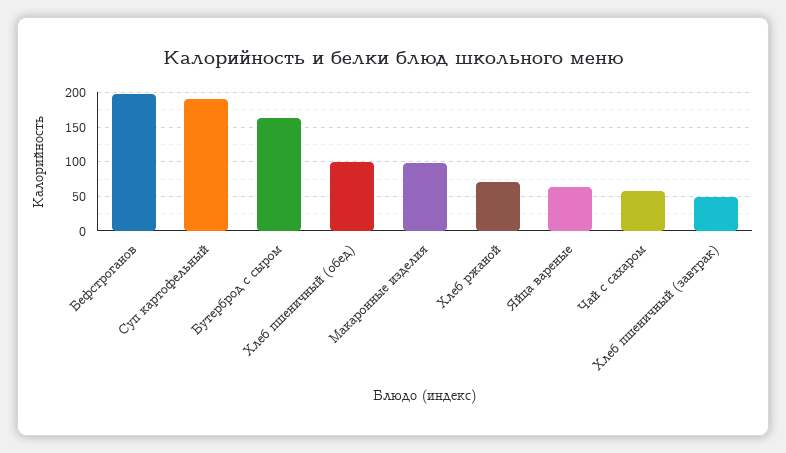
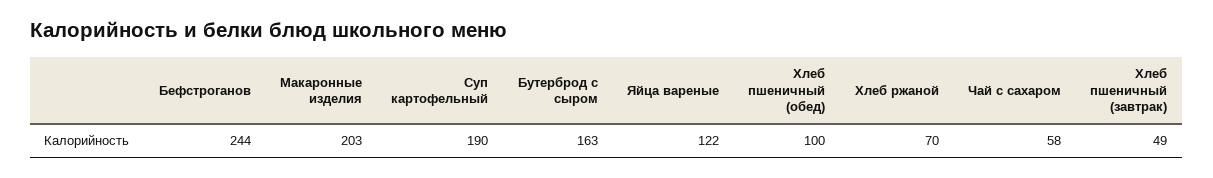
Бефстроганов: 200 -> 244
Макаронные изделия: 100 -> 203
Яйца вареные: 60 -> 122

